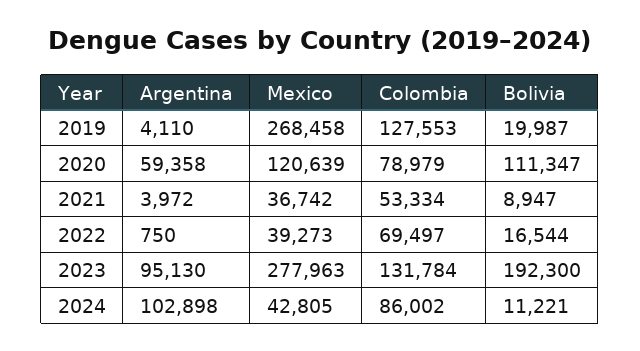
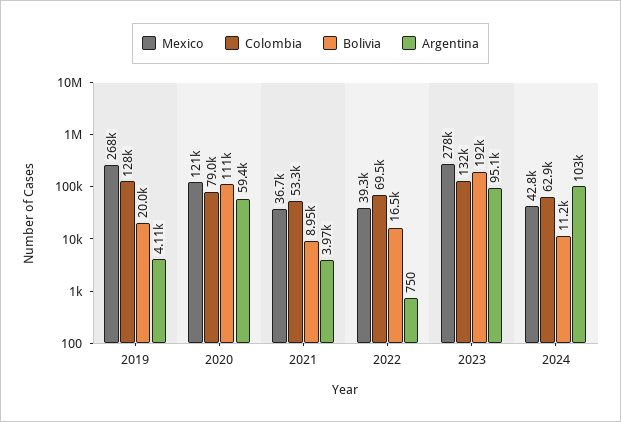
Colombia, 2024: 86002 -> 62900

